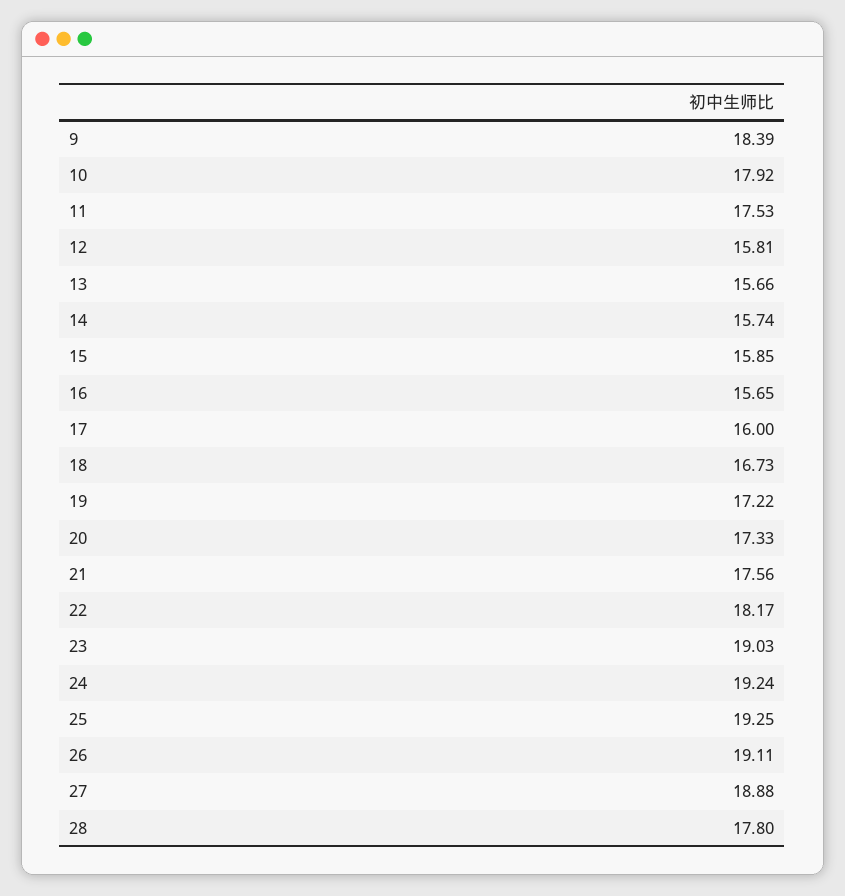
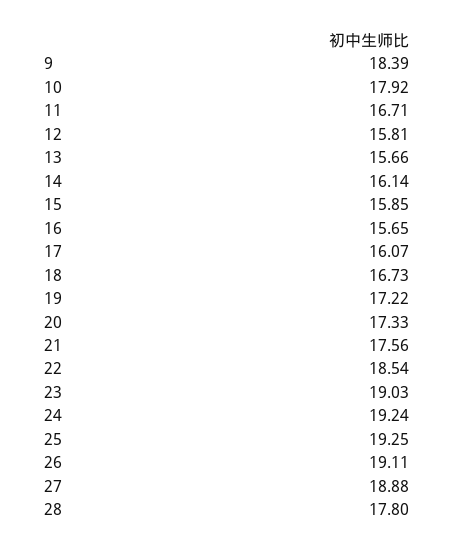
11: 17.53 -> 16.71
14: 15.74 -> 16.14
17: 16 -> 16.07
22: 18.17 -> 18.54

